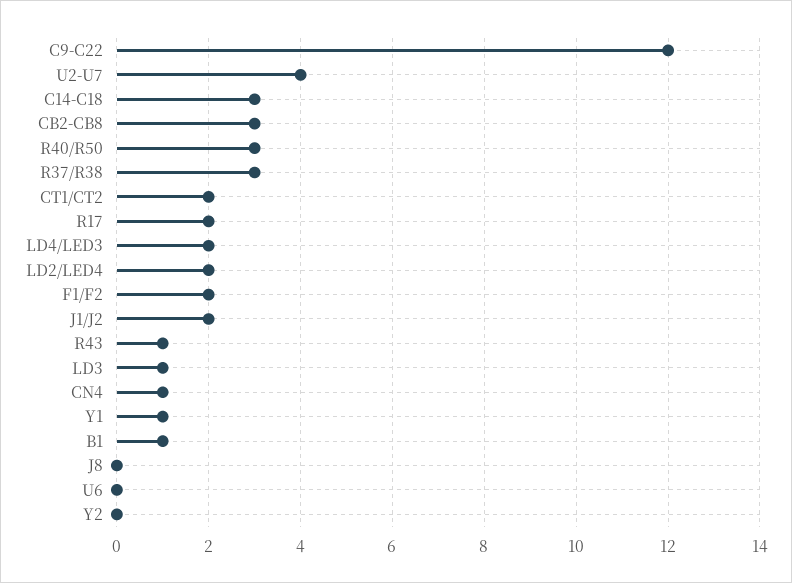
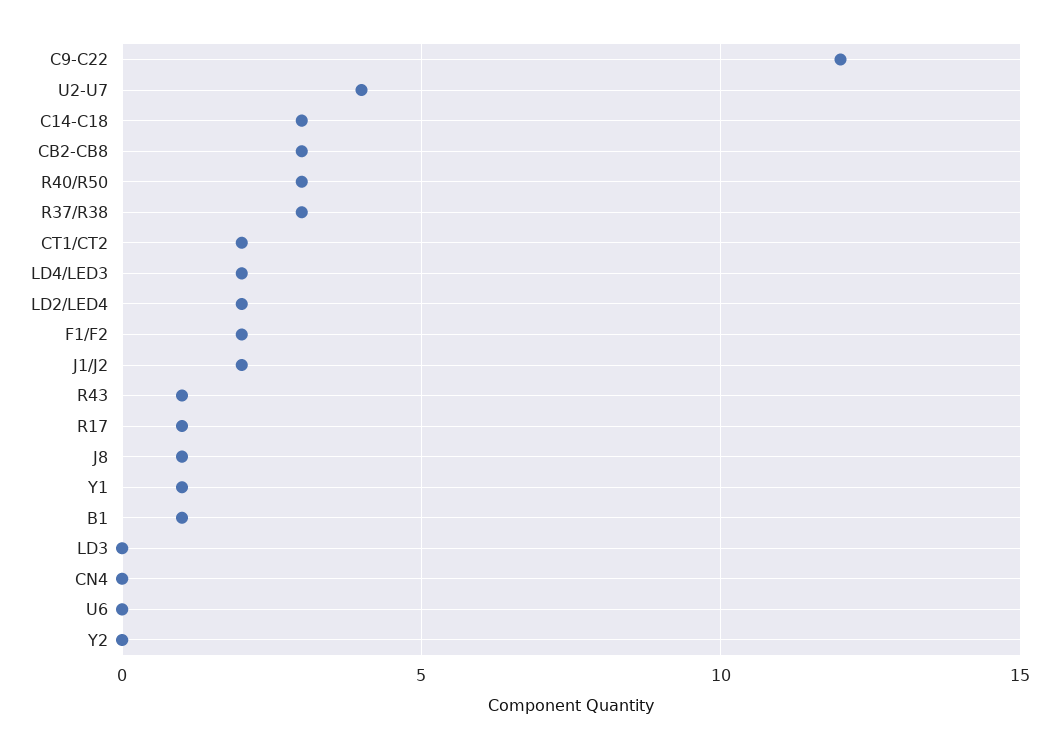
R17: 2 -> 1
LD3: 1 -> 0
CN4: 1 -> 0
J8: 0 -> 1

